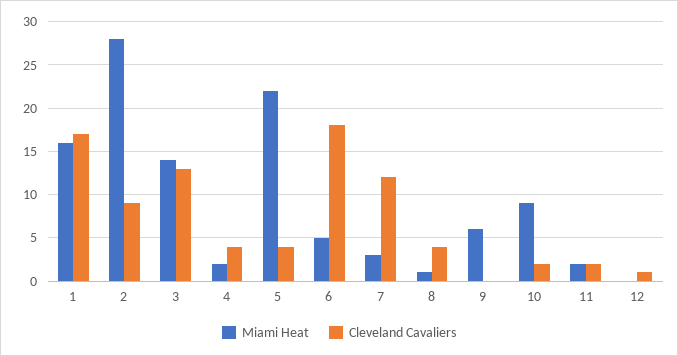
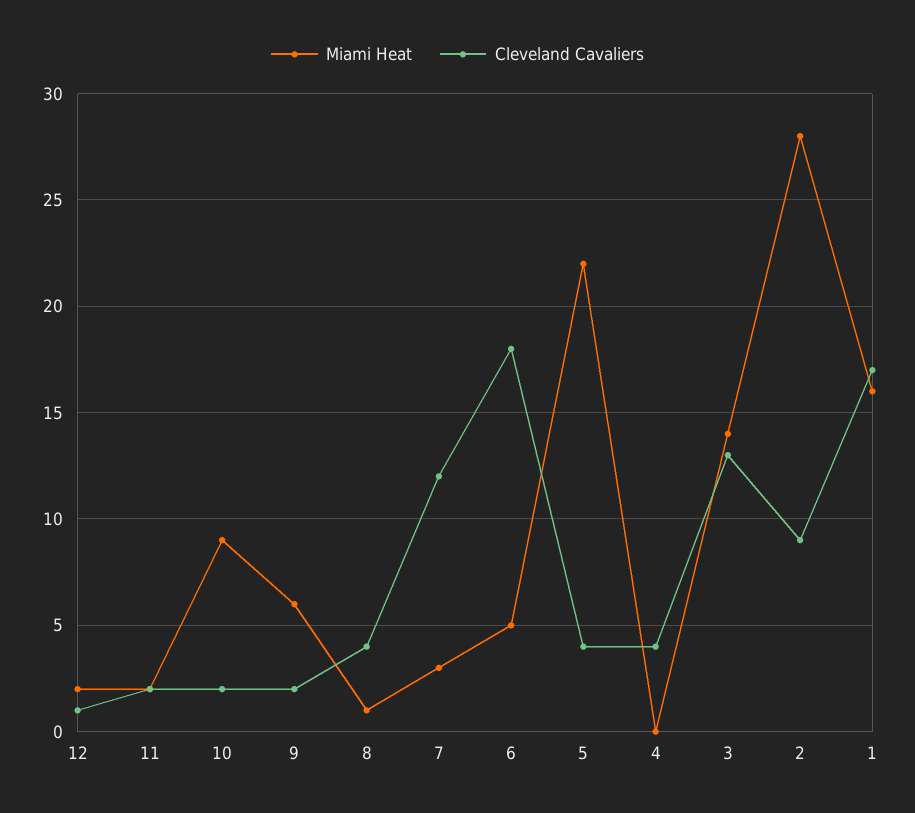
Miami Heat, 4: 2 -> 0
Cleveland Cavaliers, 9: 0 -> 2
Miami Heat, 12: 0 -> 2

